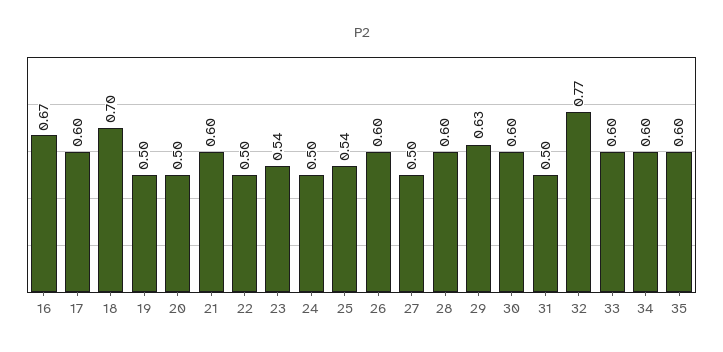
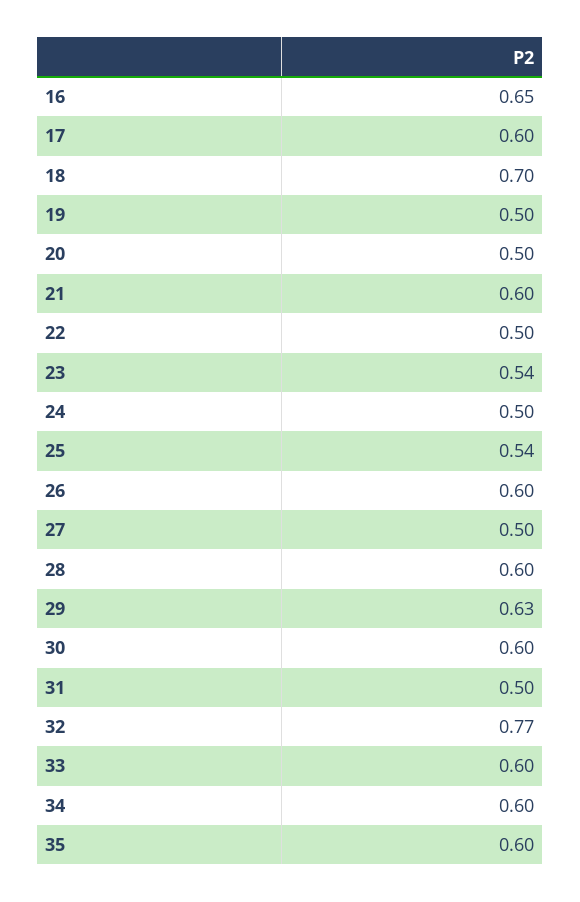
16: 0.67 -> 0.65

